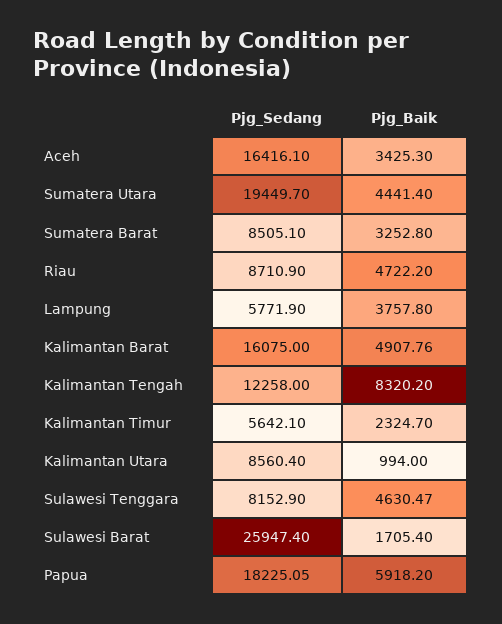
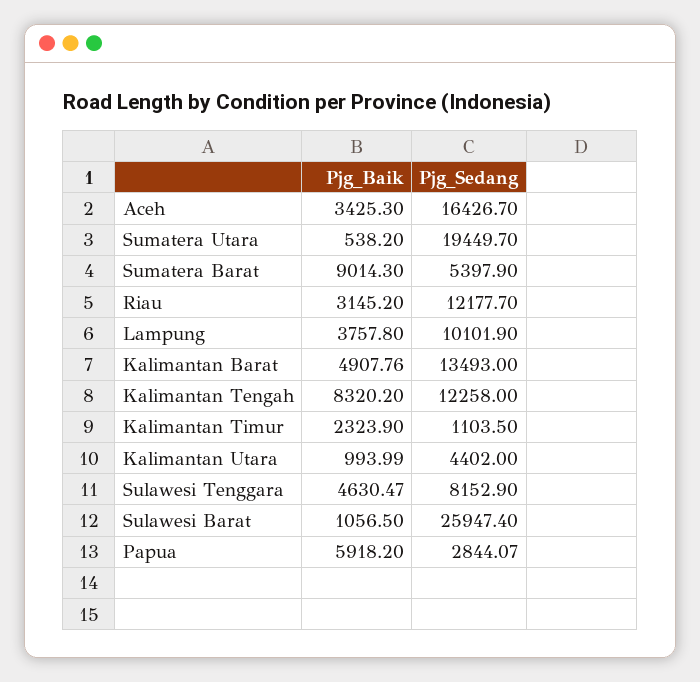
Pjg_Sedang, Aceh: 16416.1 -> 16426.7
Pjg_Baik, Sumatera Utara: 4441.4 -> 538.2
Pjg_Sedang, Sumatera Barat: 8505.1 -> 5397.9
Pjg_Baik, Sumatera Barat: 3252.8 -> 9014.3
Pjg_Sedang, Riau: 8710.9 -> 12177.7
Pjg_Baik, Riau: 4722.2 -> 3145.2
Pjg_Sedang, Lampung: 5771.9 -> 10101.9
Pjg_Sedang, Kalimantan Barat: 16075 -> 13493
Pjg_Sedang, Kalimantan Timur: 5642.1 -> 1103.5
Pjg_Baik, Kalimantan Timur: 2324.7 -> 2323.9
Pjg_Sedang, Kalimantan Utara: 8560.4 -> 4402
Pjg_Baik, Kalimantan Utara: 994 -> 993.99
Pjg_Baik, Sulawesi Barat: 1705.4 -> 1056.5
Pjg_Sedang, Papua: 18225.05 -> 2844.07

